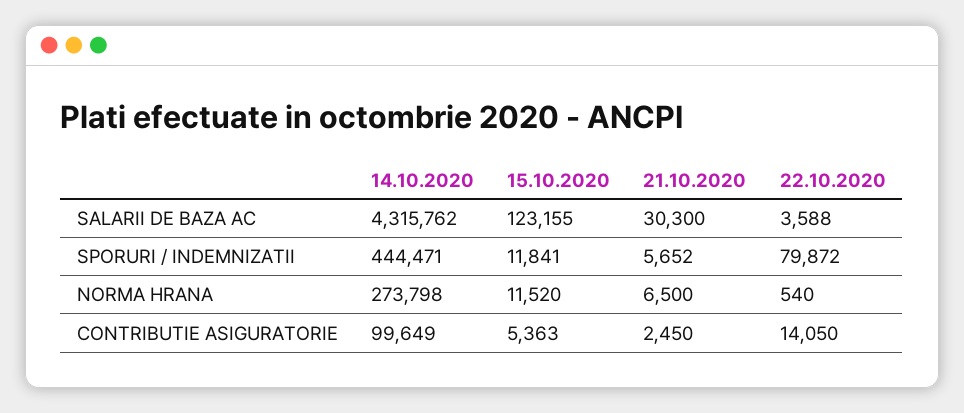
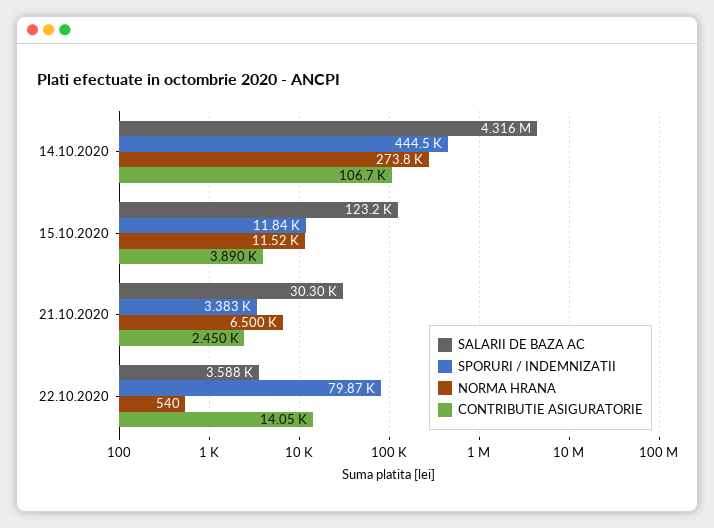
SPORURI / INDEMNIZATII, 21.10.2020: 5652 -> 3383
CONTRIBUTIE ASIGURATORIE, 14.10.2020: 99649 -> 106700
CONTRIBUTIE ASIGURATORIE, 15.10.2020: 5363 -> 3890

